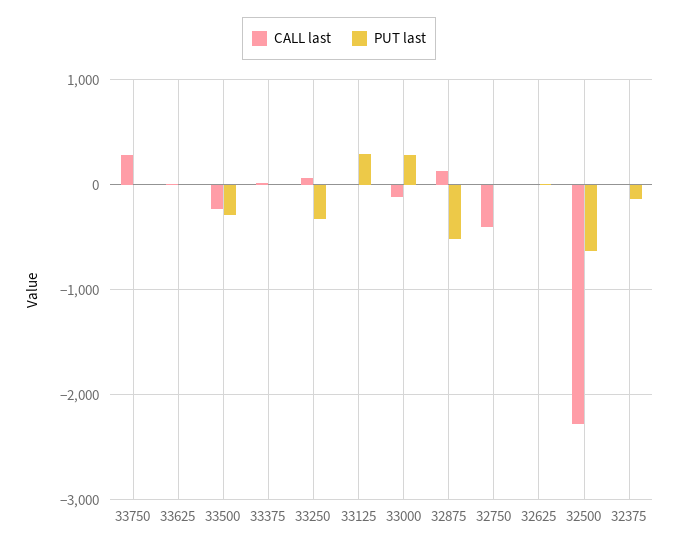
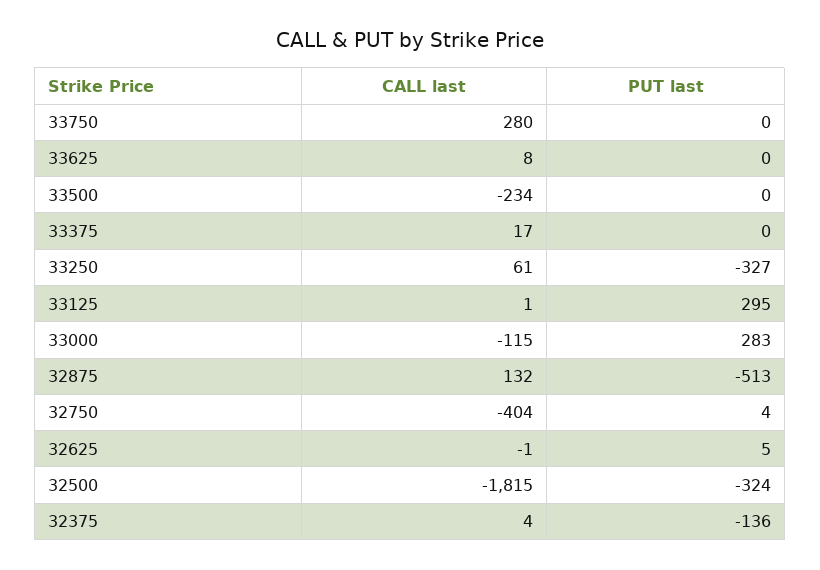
PUT last, 33500: -300 -> 0
CALL last, 32500: -2300 -> -1815
PUT last, 32500: -600 -> -324

